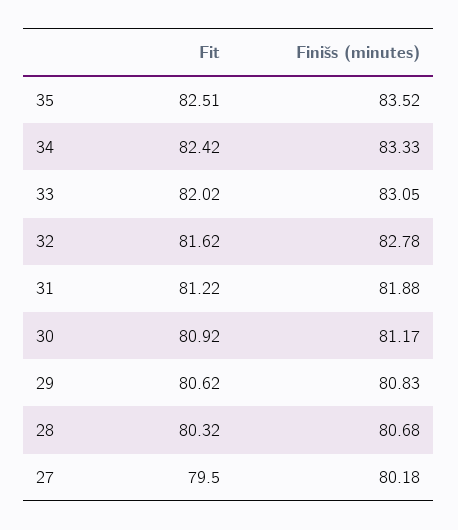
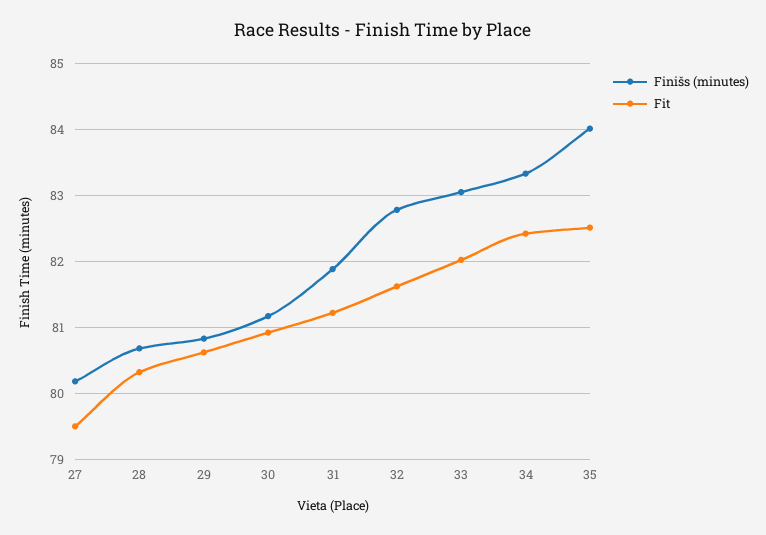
Finišs (minutes), 35: 83.52 -> 84

